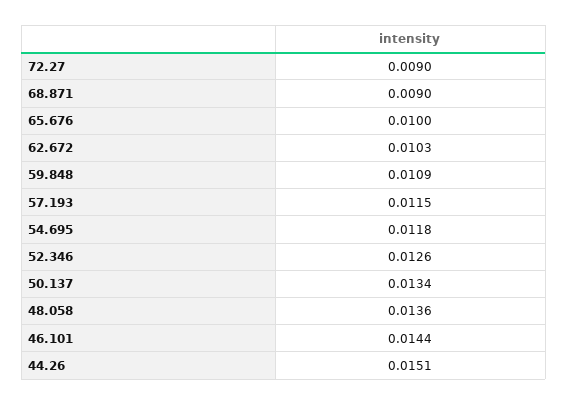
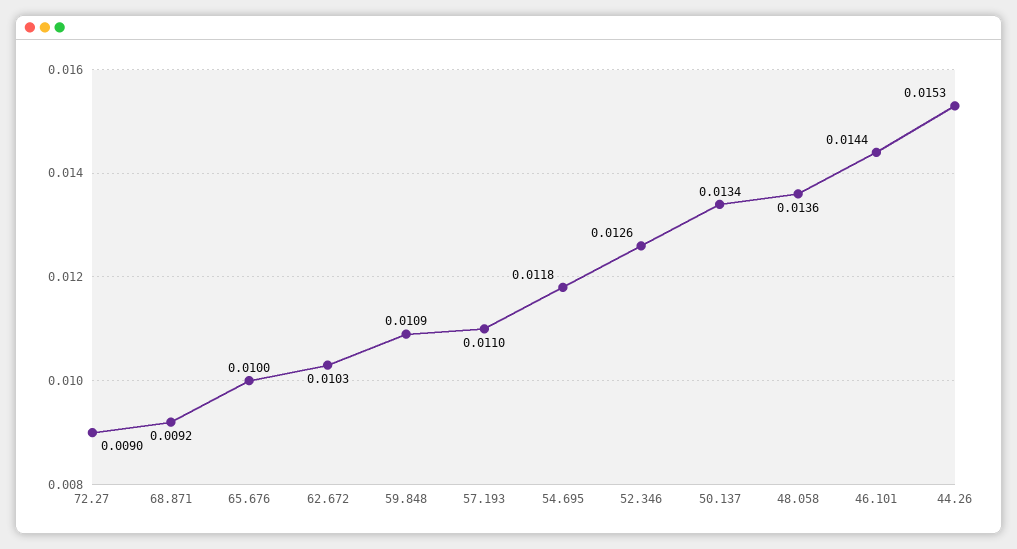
68.871: 0.009 -> 0.0092
57.193: 0.0115 -> 0.011
44.26: 0.0151 -> 0.0153

